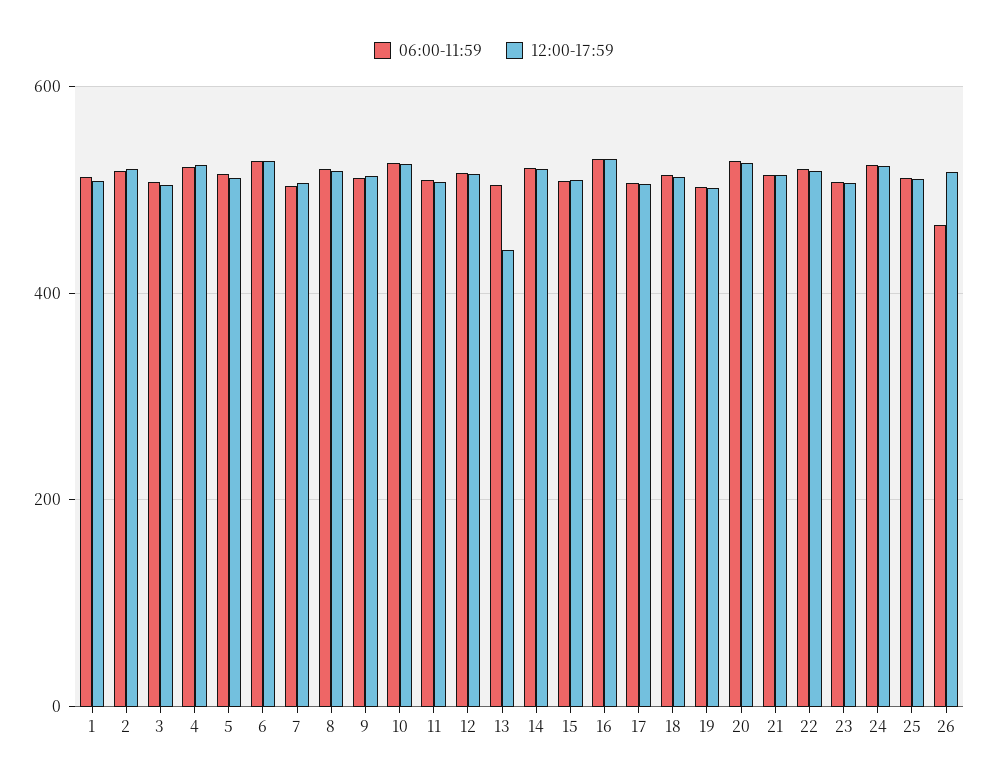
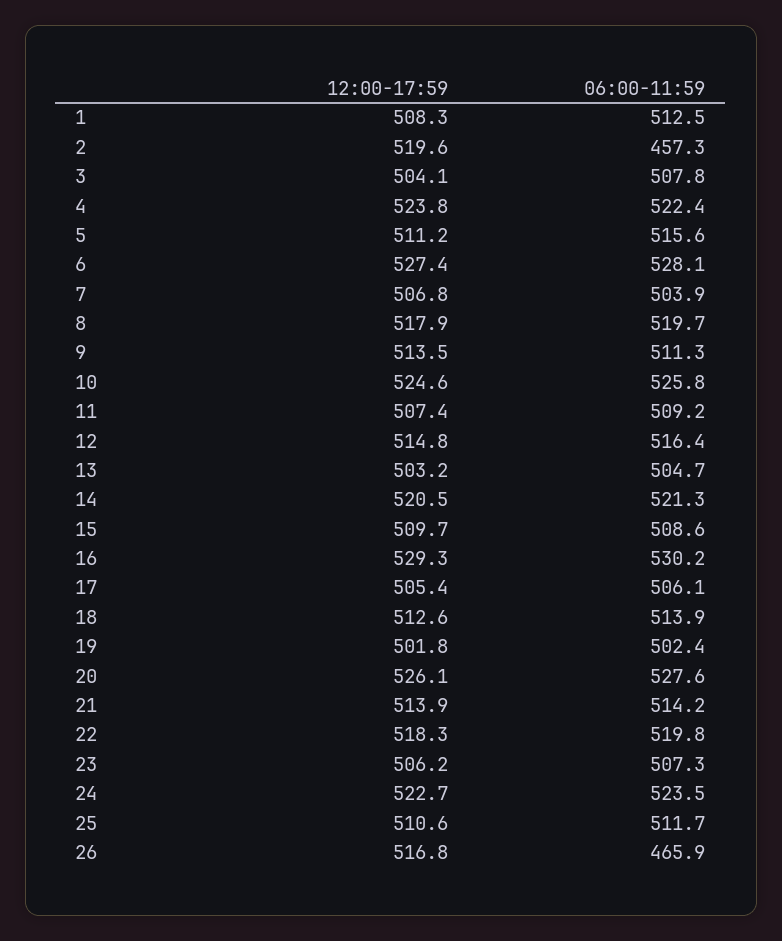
06:00-11:59, 2: 520 -> 457.3
12:00-17:59, 13: 440 -> 503.2

